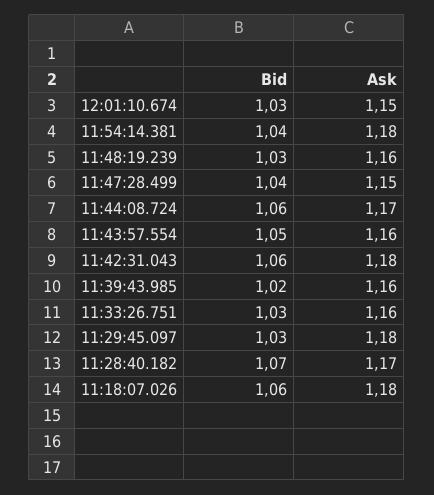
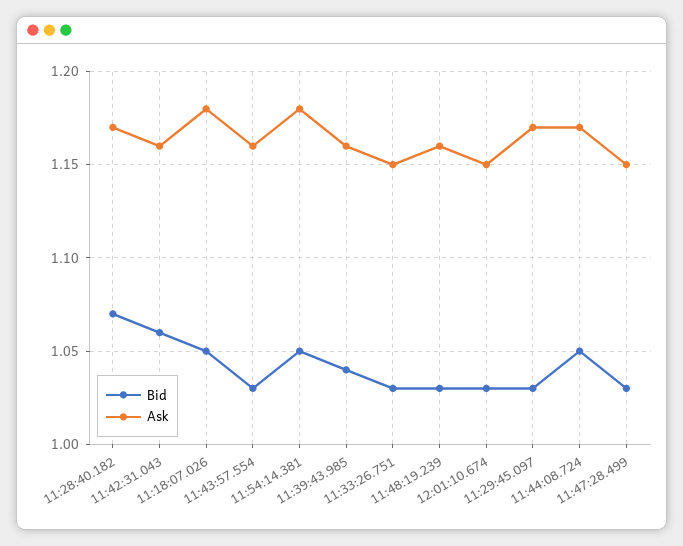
Bid, 11:54:14.381: 1.04 -> 1.05
Bid, 11:47:28.499: 1.04 -> 1.03
Bid, 11:44:08.724: 1.06 -> 1.05
Bid, 11:43:57.554: 1.05 -> 1.03
Ask, 11:42:31.043: 1.18 -> 1.16
Bid, 11:39:43.985: 1.02 -> 1.04
Ask, 11:33:26.751: 1.16 -> 1.15
Ask, 11:29:45.097: 1.18 -> 1.17
Bid, 11:18:07.026: 1.06 -> 1.05

